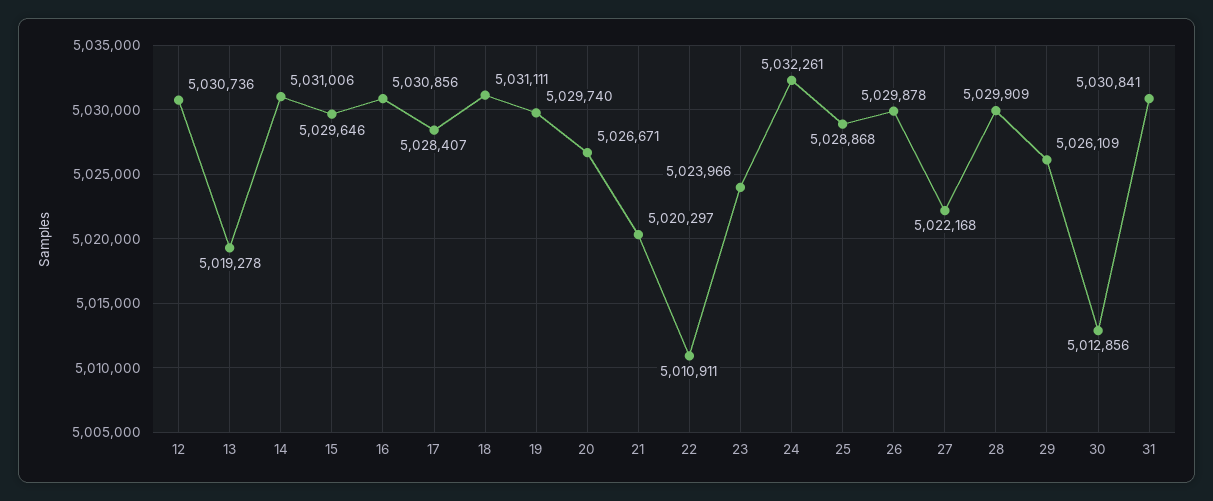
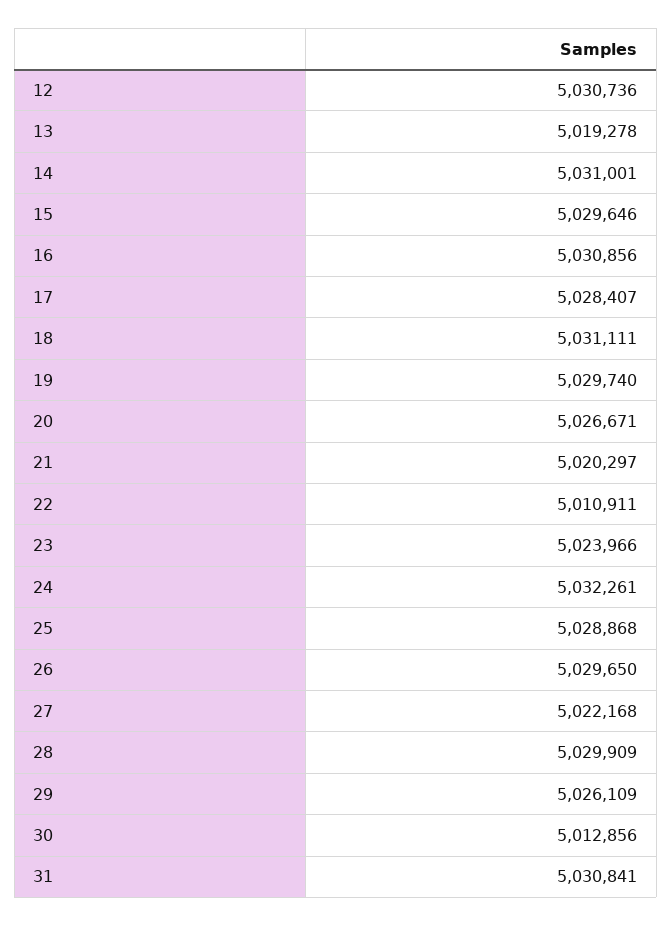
14: 5031006 -> 5031001
26: 5029878 -> 5029650

